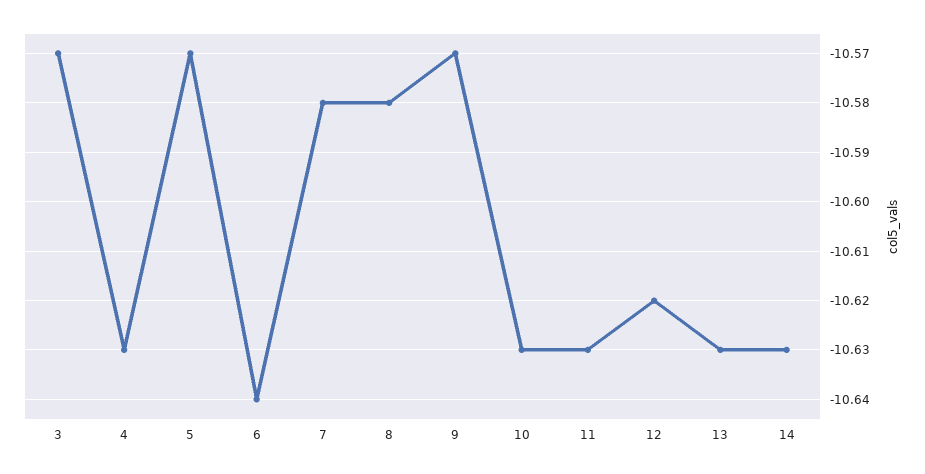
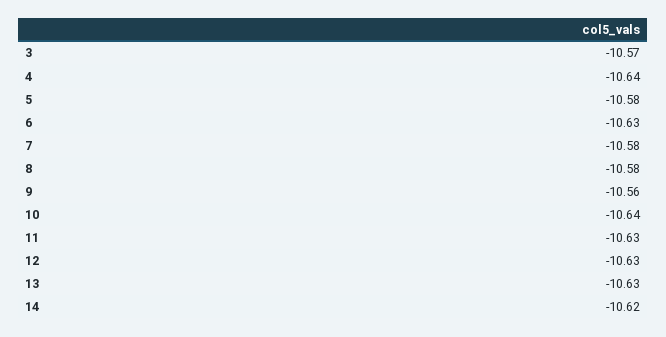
4: -10.63 -> -10.64
5: -10.57 -> -10.58
6: -10.64 -> -10.63
9: -10.57 -> -10.56
10: -10.63 -> -10.64
12: -10.62 -> -10.63
14: -10.63 -> -10.62

